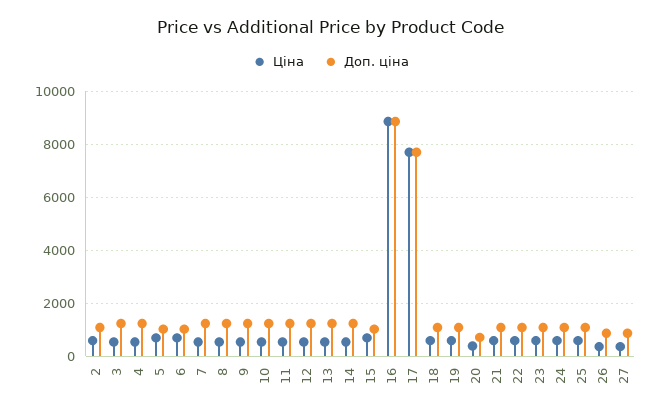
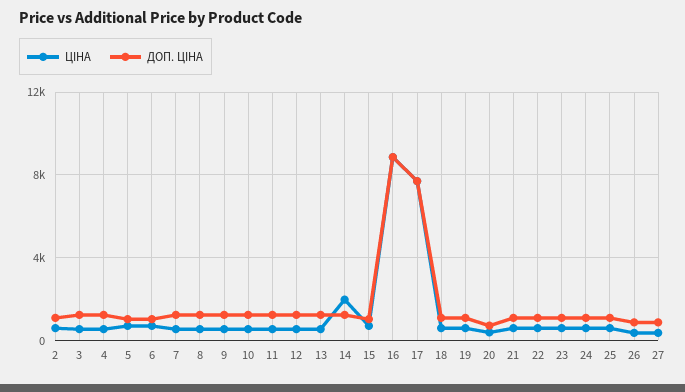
Ціна, 14: 500 -> 2000

